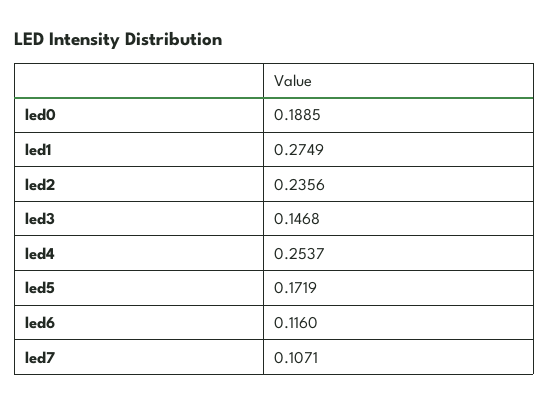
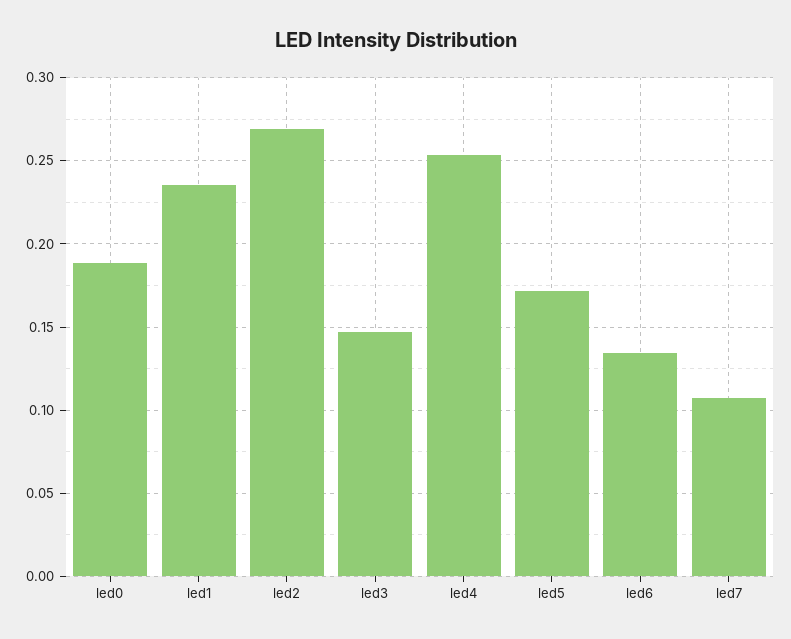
led1: 0.2749 -> 0.235
led2: 0.2356 -> 0.27
led6: 0.116 -> 0.135

